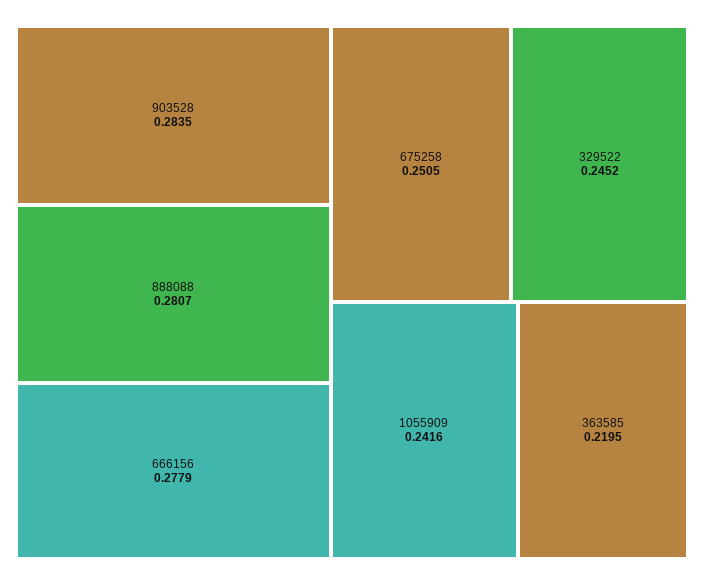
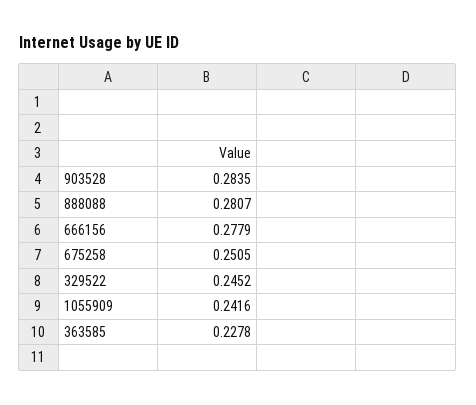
363585: 0.2195 -> 0.2278

